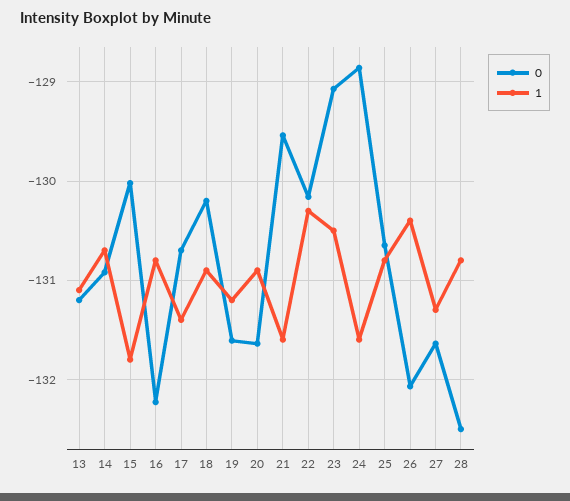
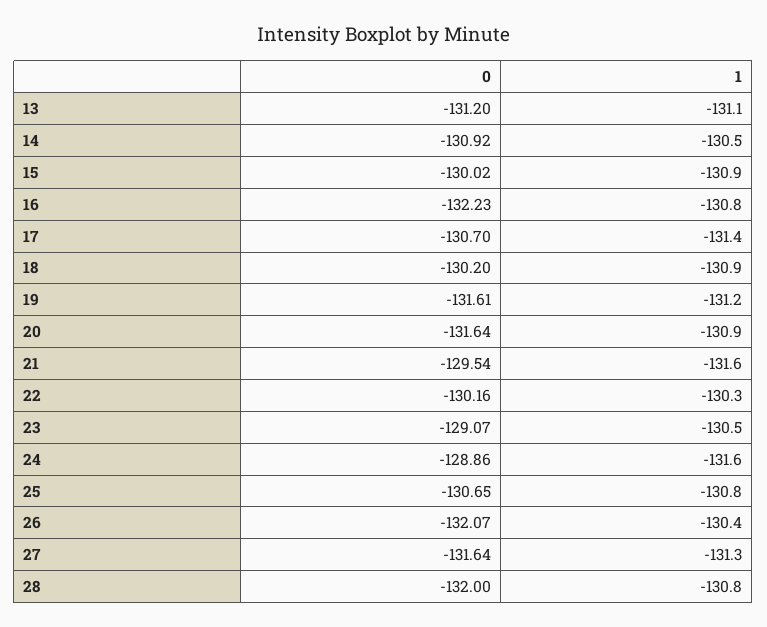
1, 14: -130.7 -> -130.5
1, 15: -131.8 -> -130.9
0, 28: -132.5 -> -132

